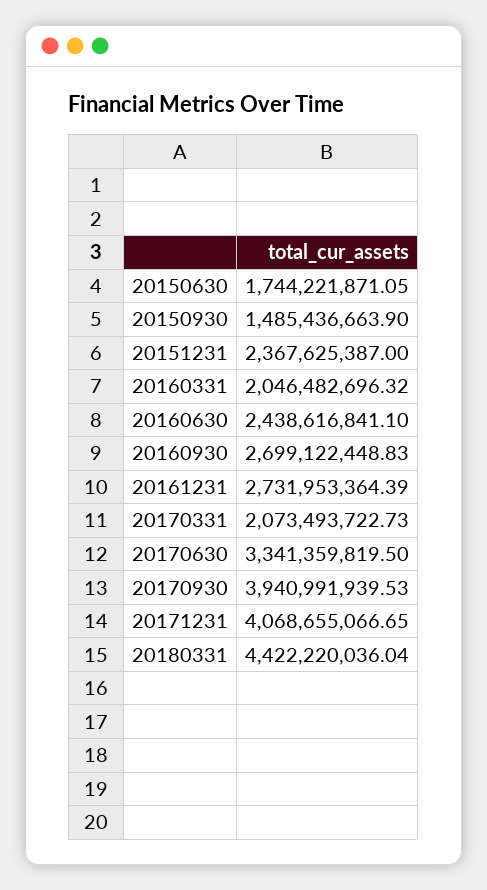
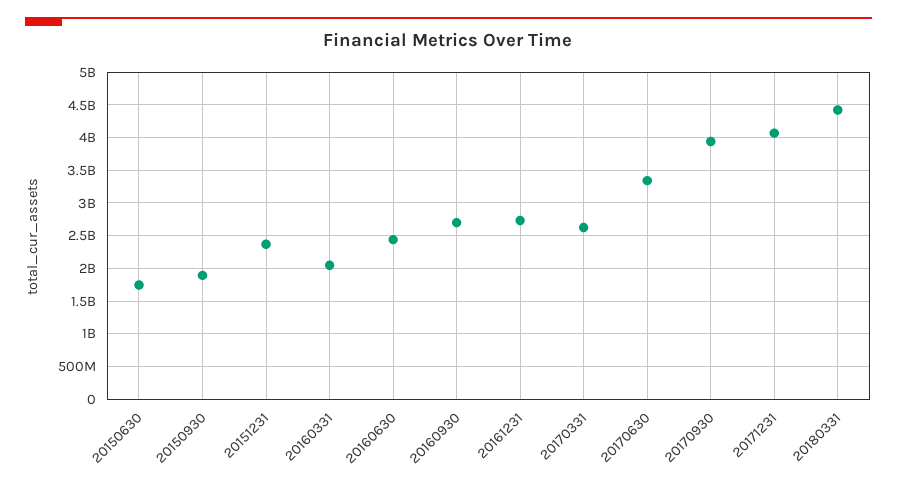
20150930: 1485436663.9 -> 1900000000
20170331: 2073493722.73 -> 2600000000

